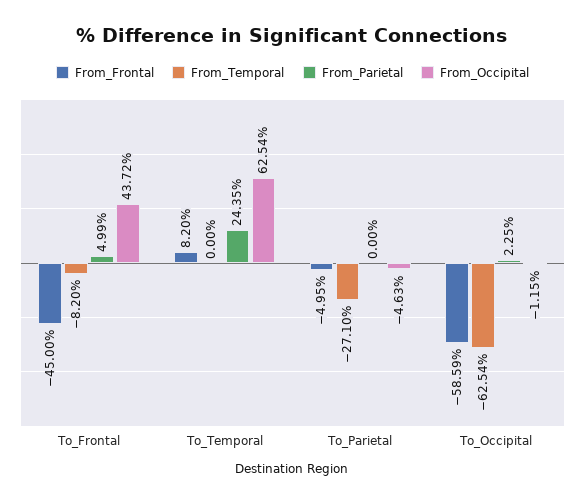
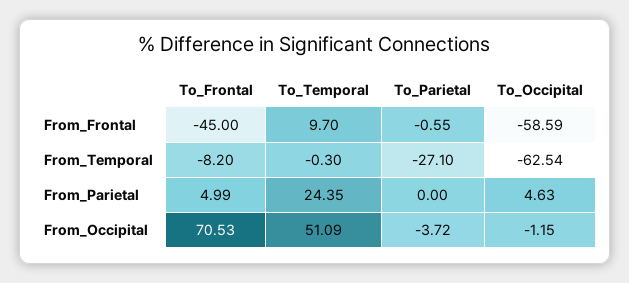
From_Occipital, To_Frontal: 43.72 -> 70.53
From_Frontal, To_Temporal: 8.2 -> 9.7
From_Temporal, To_Temporal: 0 -> -0.3
From_Occipital, To_Temporal: 62.54 -> 51.09
From_Frontal, To_Parietal: -4.95 -> -0.55
From_Occipital, To_Parietal: -4.63 -> -3.72
From_Parietal, To_Occipital: 2.25 -> 4.63

